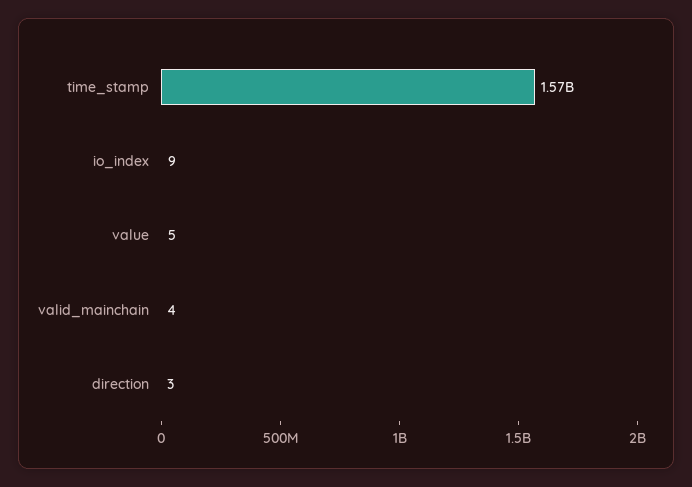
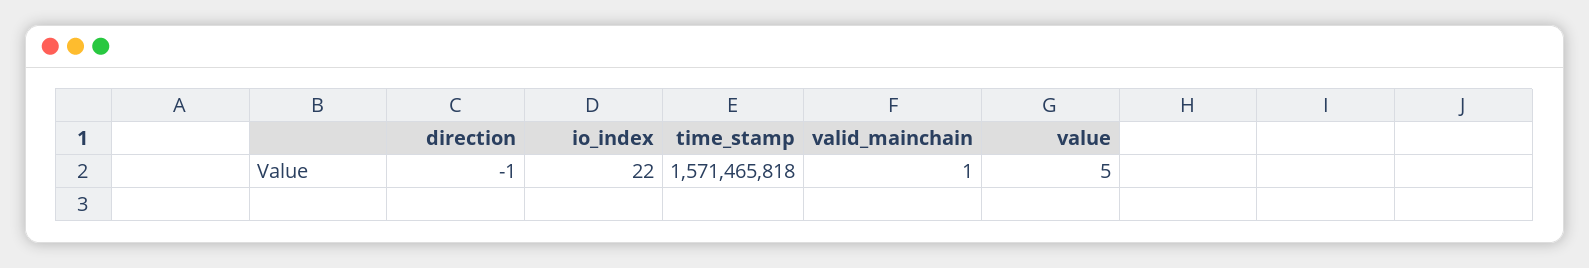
io_index: 9 -> 22
valid_mainchain: 4 -> 1
direction: 3 -> -1

